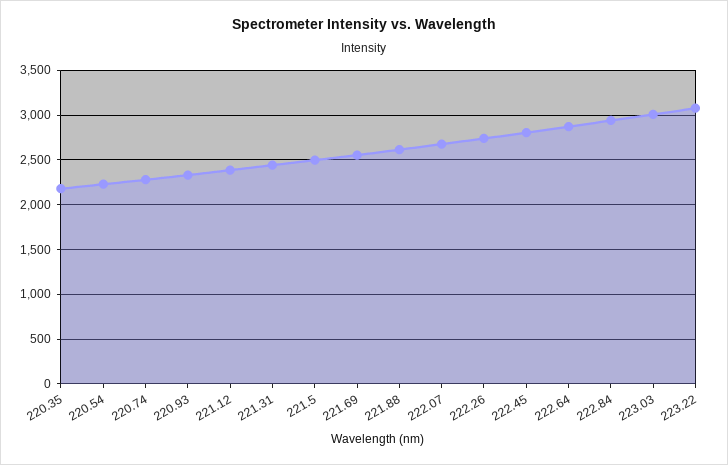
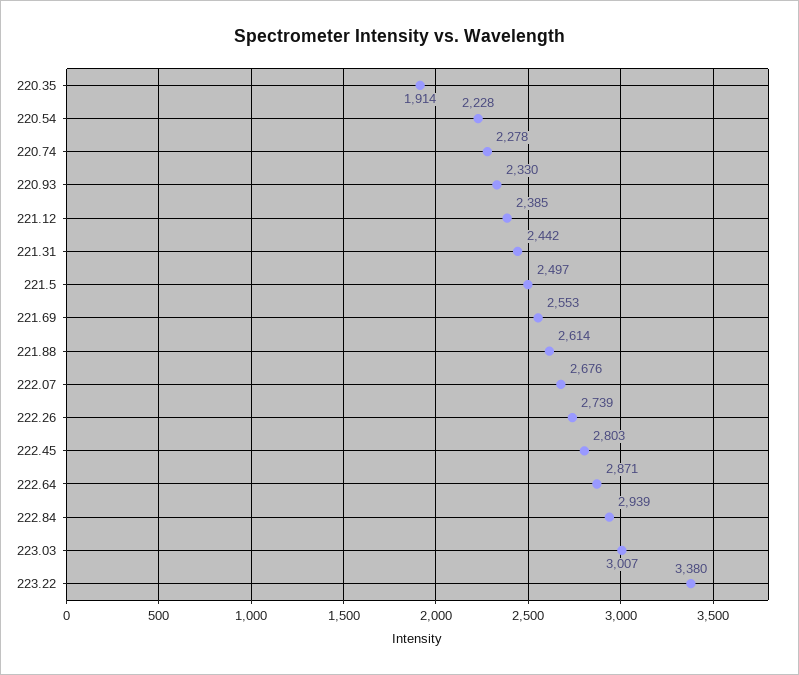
220.35: 2200 -> 1914
223.22: 3100 -> 3380

